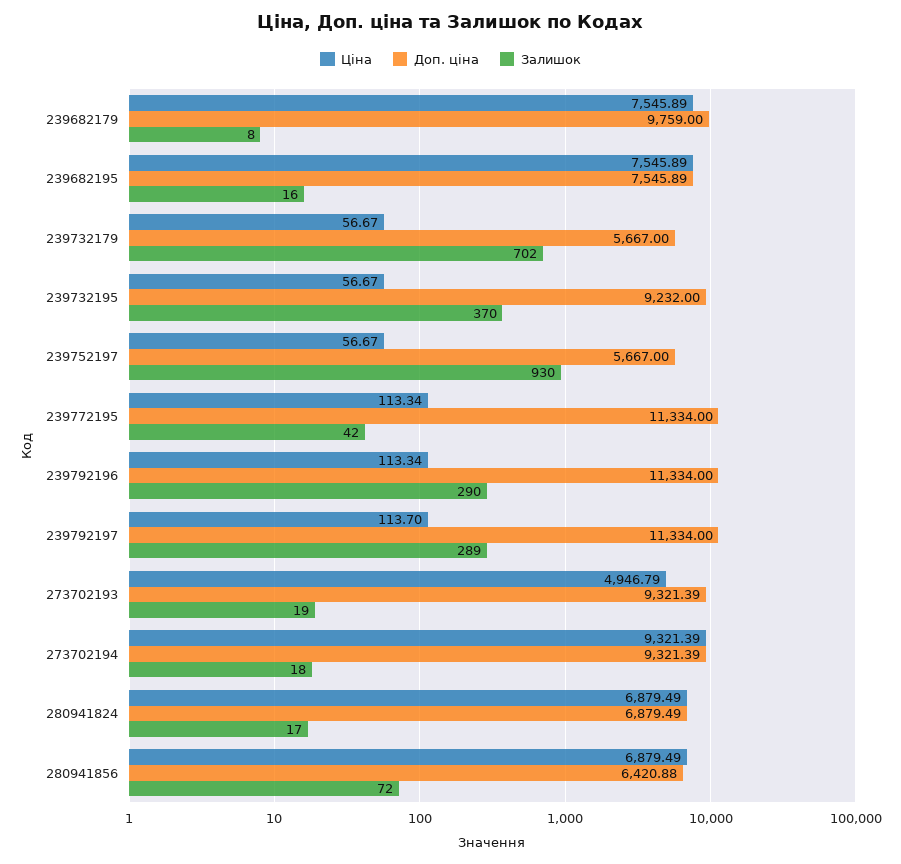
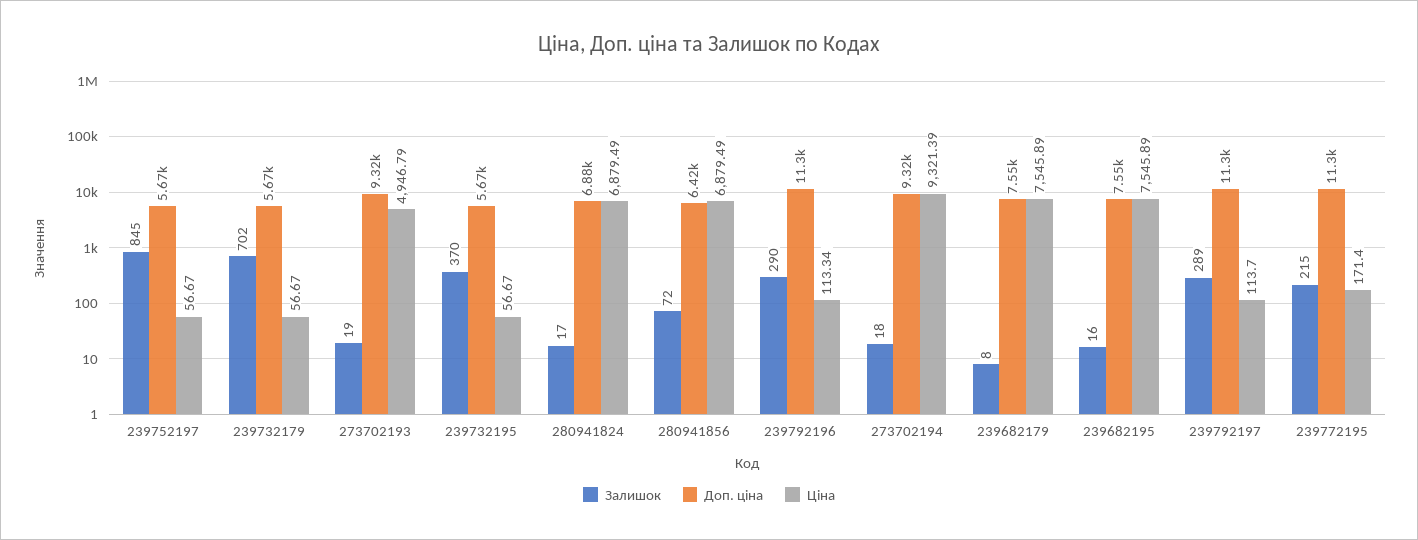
Доп. ціна, 239682179: 9759 -> 7550
Доп. ціна, 239732195: 9232 -> 5670
Залишок, 239752197: 930 -> 845
Ціна, 239772195: 113.34 -> 171.4
Залишок, 239772195: 42 -> 215

